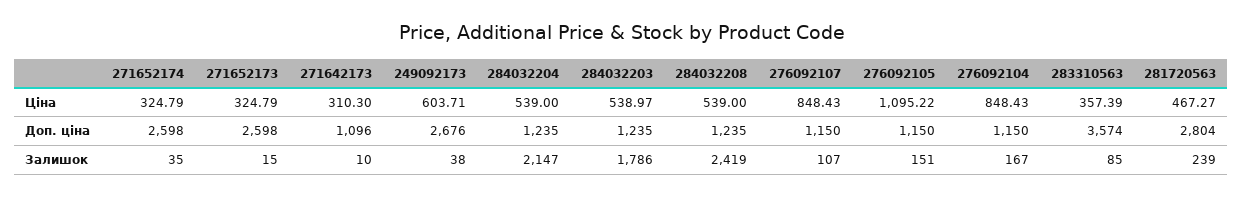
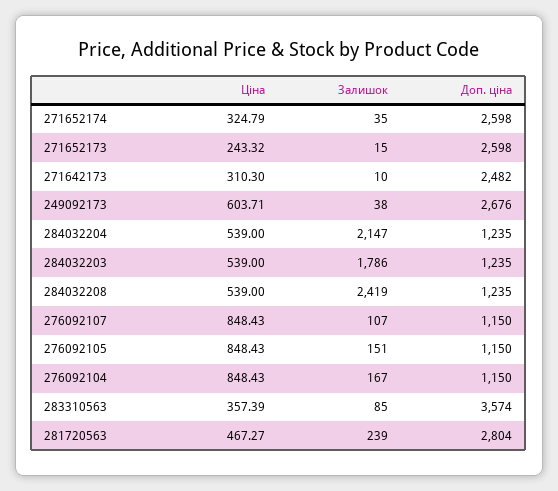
271652173, Ціна: 324.79 -> 243.32
284032203, Ціна: 538.97 -> 539
276092105, Ціна: 1095.22 -> 848.43
271642173, Доп. ціна: 1096 -> 2482

